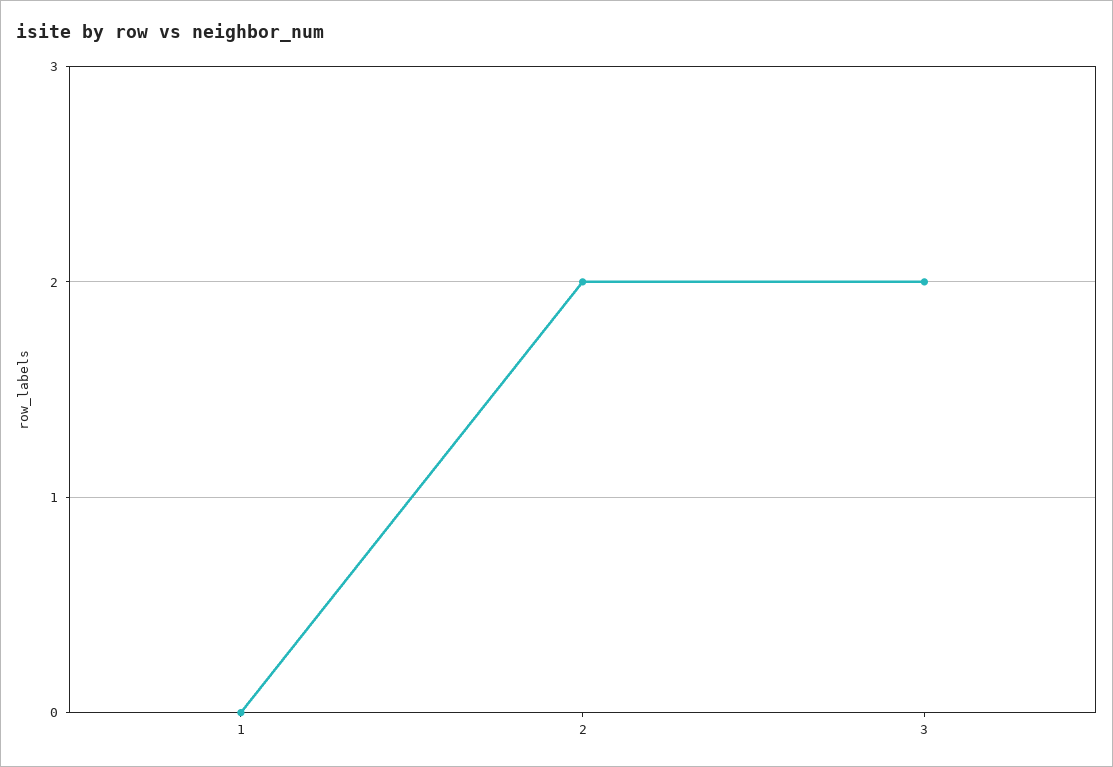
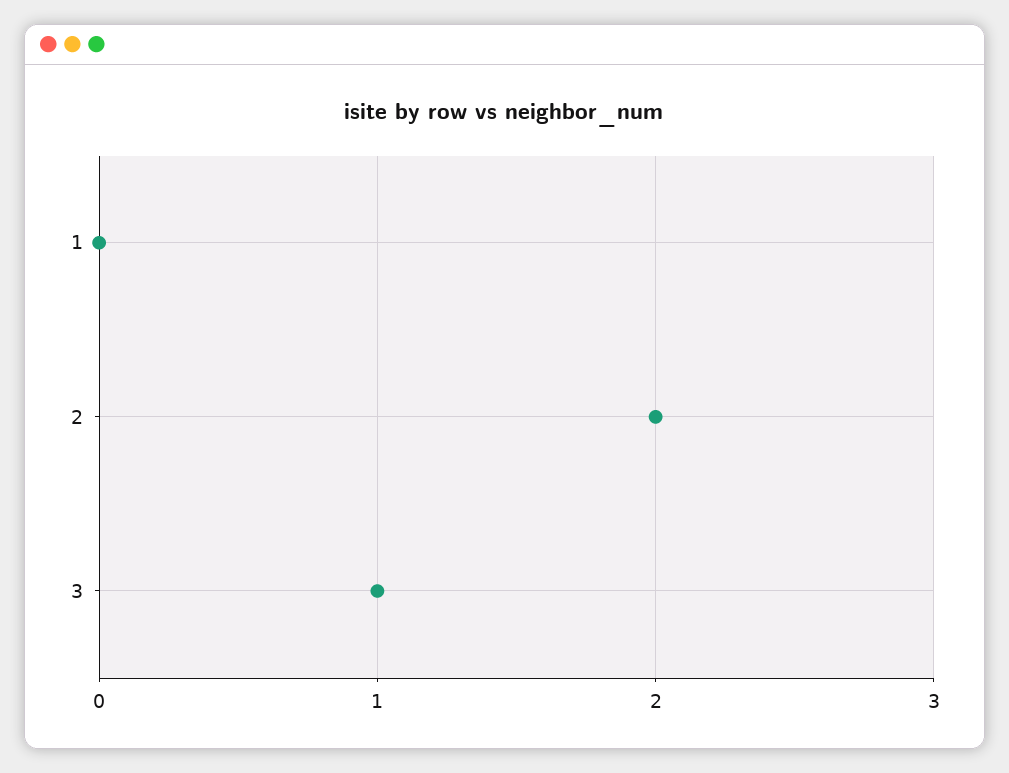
3: 2 -> 1

